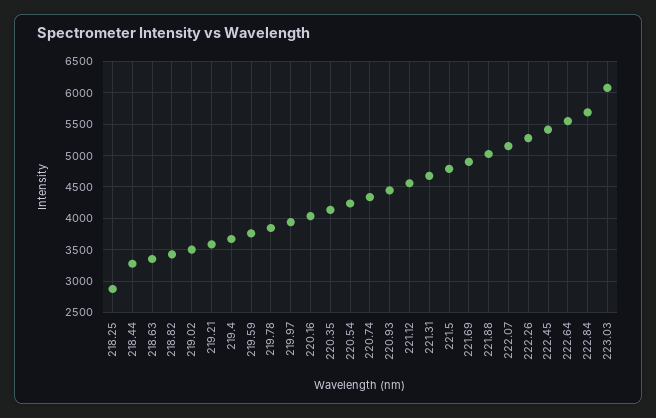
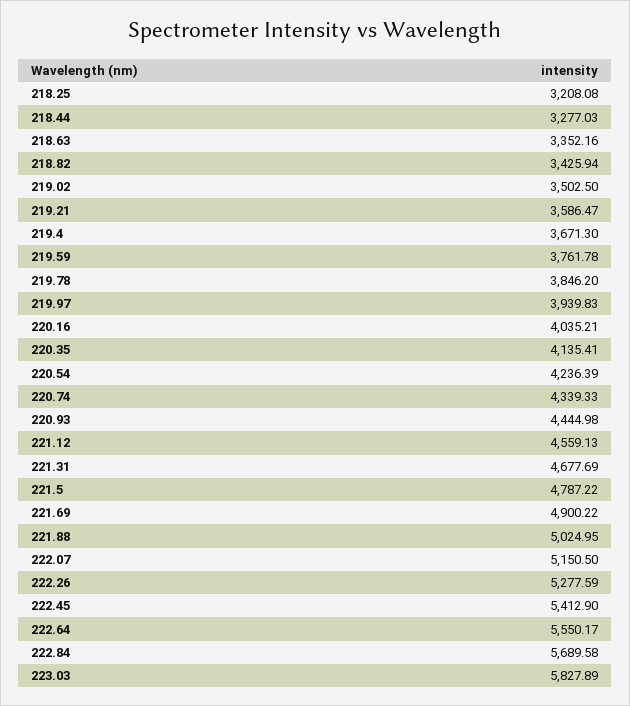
218.25: 2900 -> 3208.08
223.03: 6100 -> 5827.89

